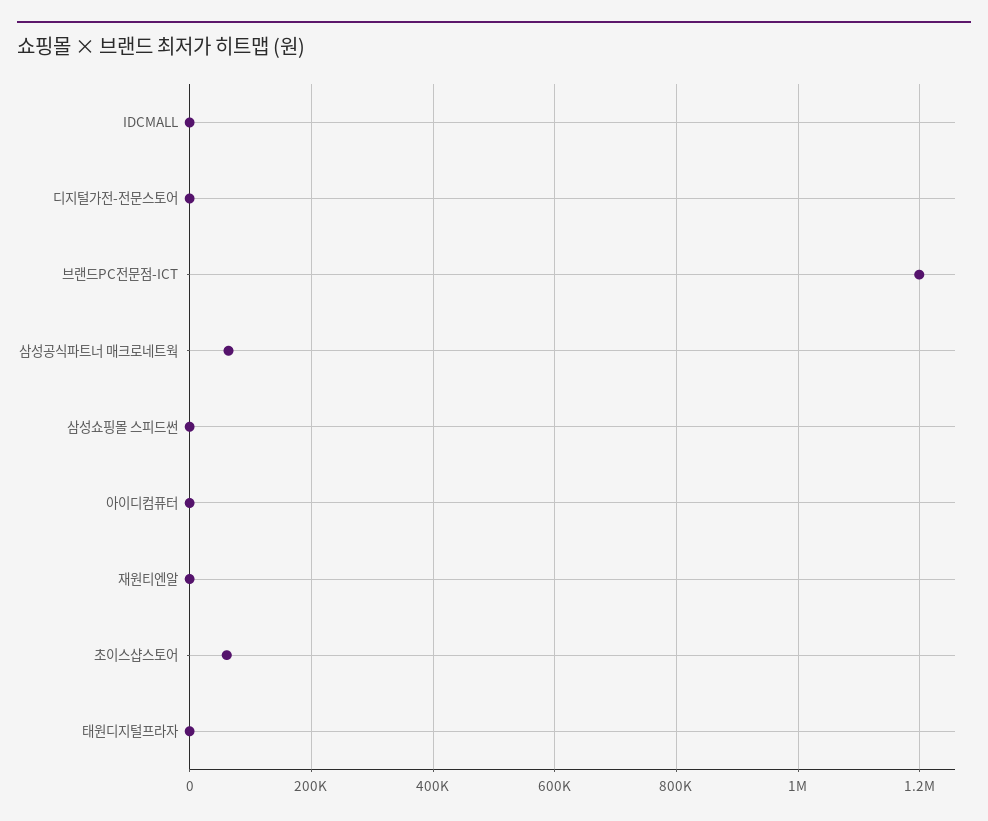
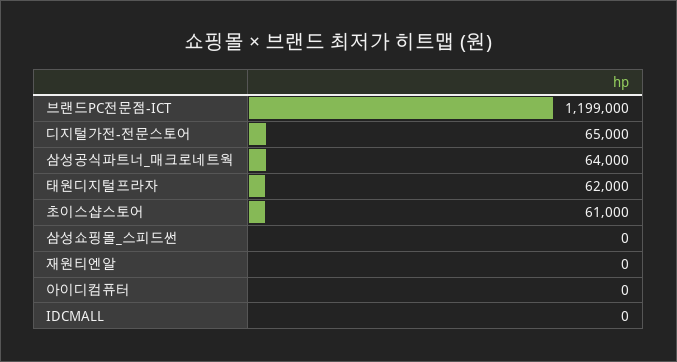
디지털가전-전문스토어: 0 -> 65000
태원디지털프라자: 0 -> 62000

